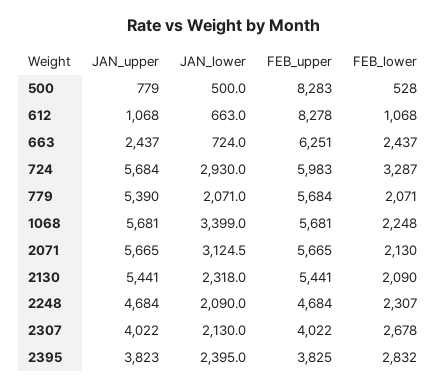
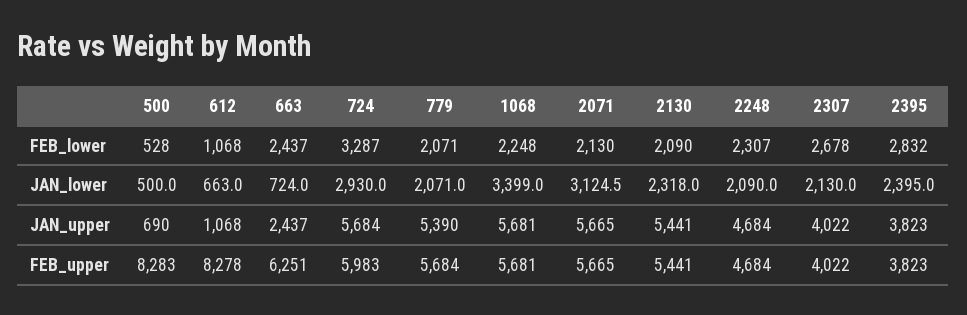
JAN_upper, 500: 779 -> 690
FEB_upper, 2395: 3825 -> 3823

